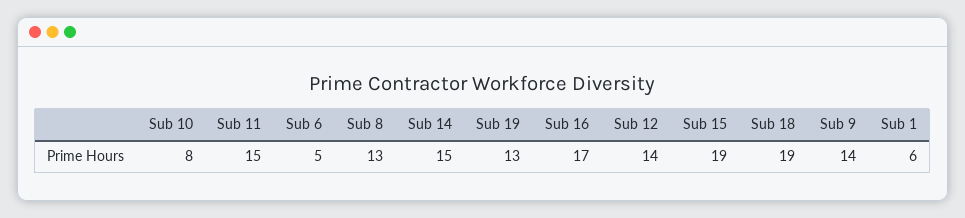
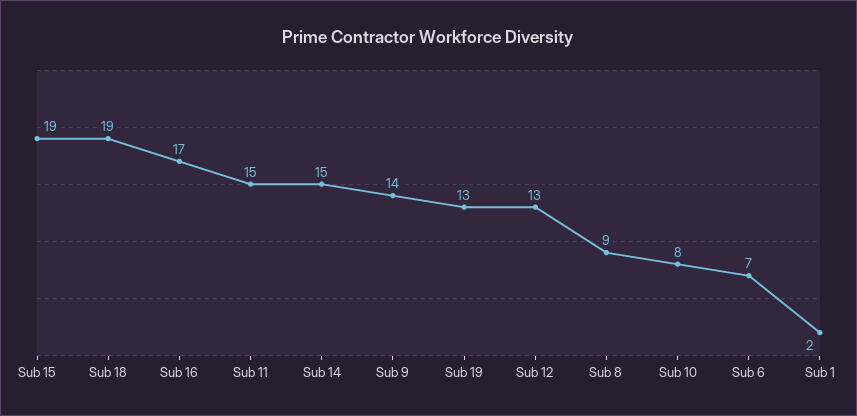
Sub 6: 5 -> 7
Sub 8: 13 -> 9
Sub 12: 14 -> 13
Sub 1: 6 -> 2

